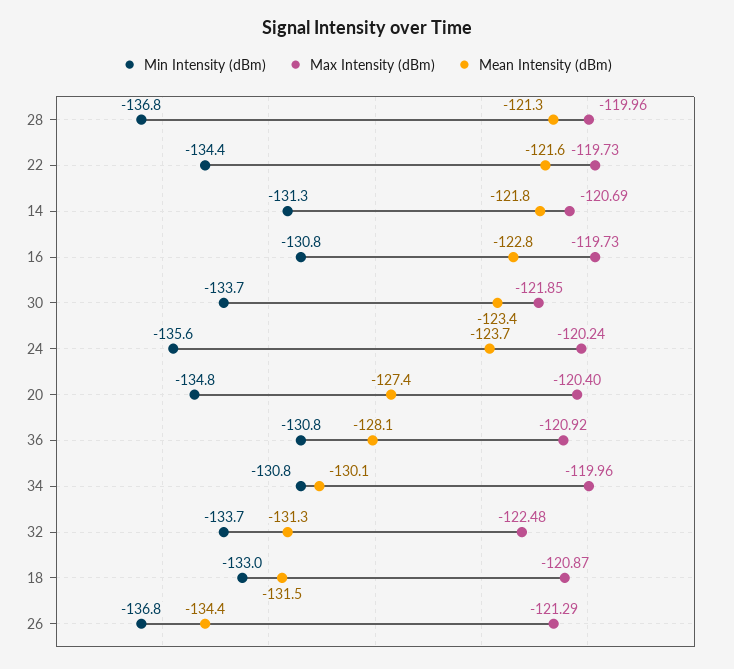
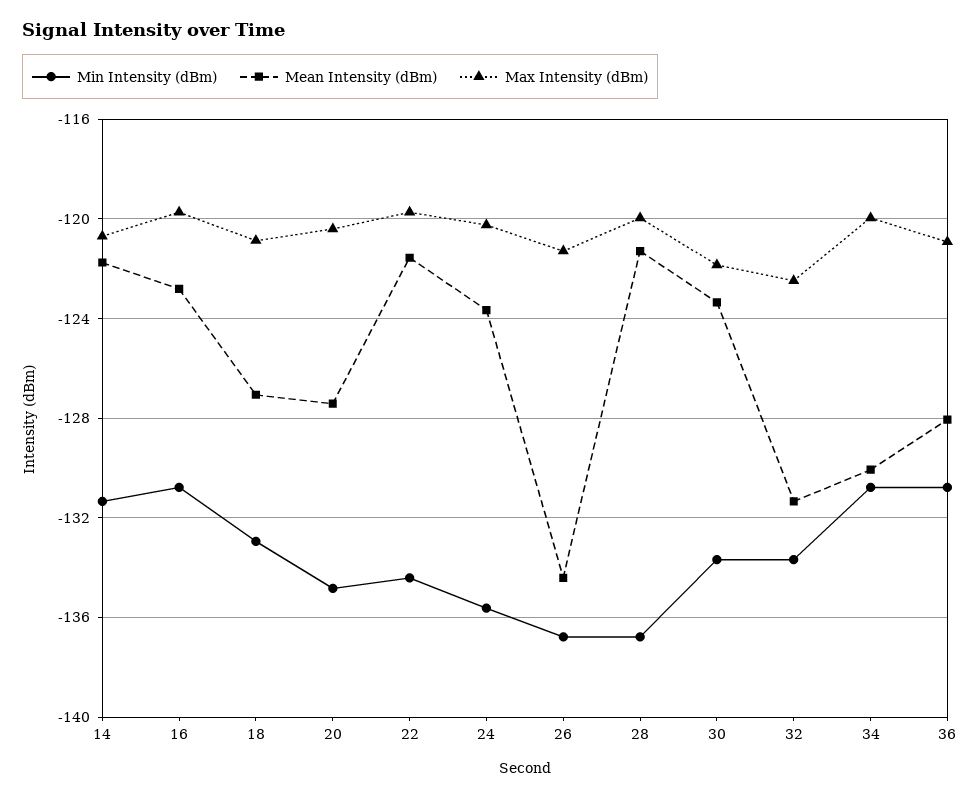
Mean Intensity (dBm), 18: -131.5 -> -127

